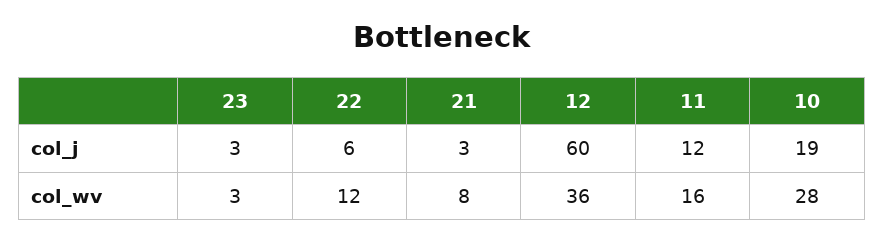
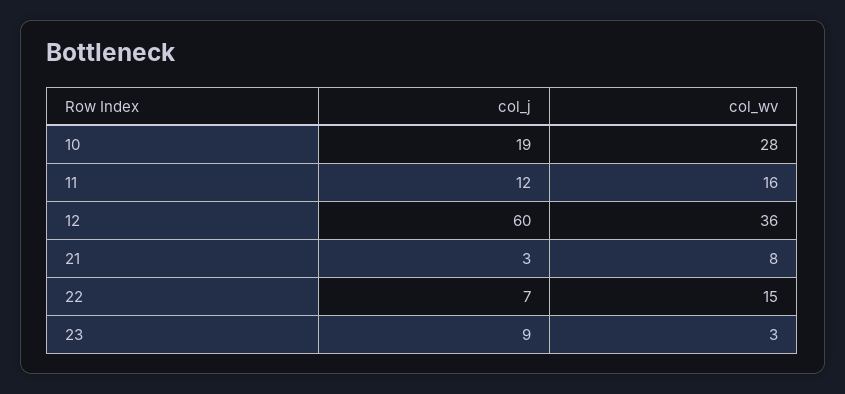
23, col_j: 3 -> 9
22, col_j: 6 -> 7
22, col_wv: 12 -> 15

